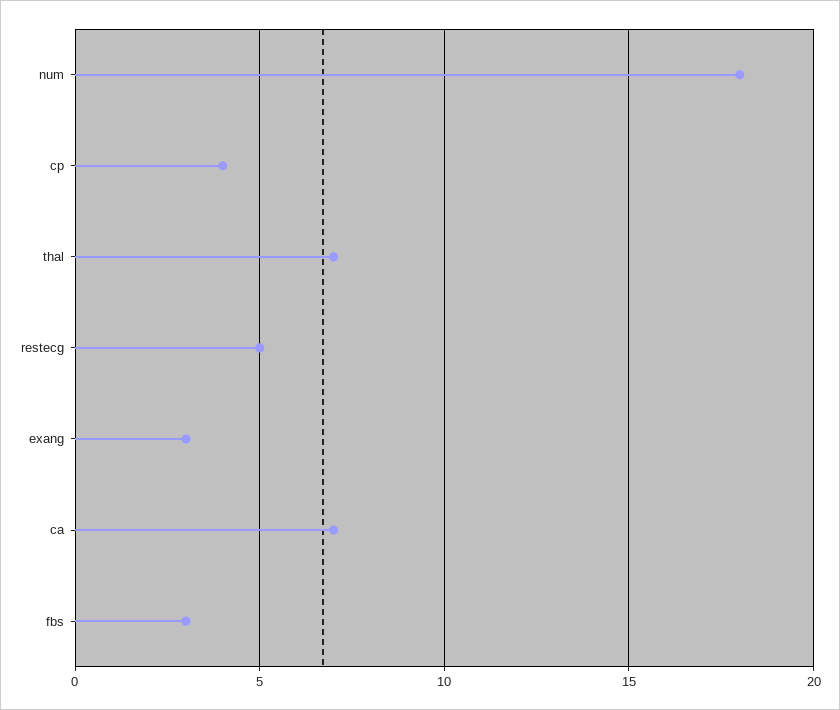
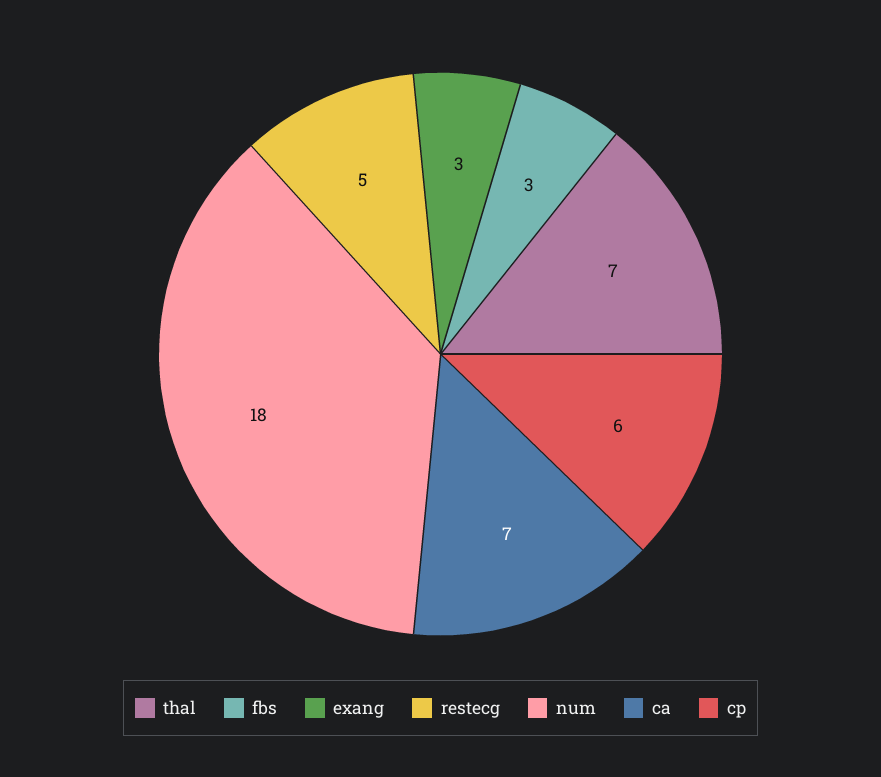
cp: 4 -> 6

